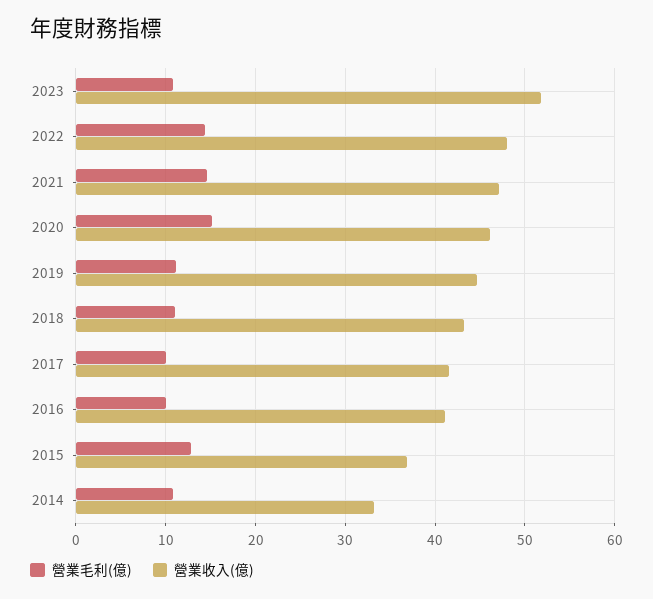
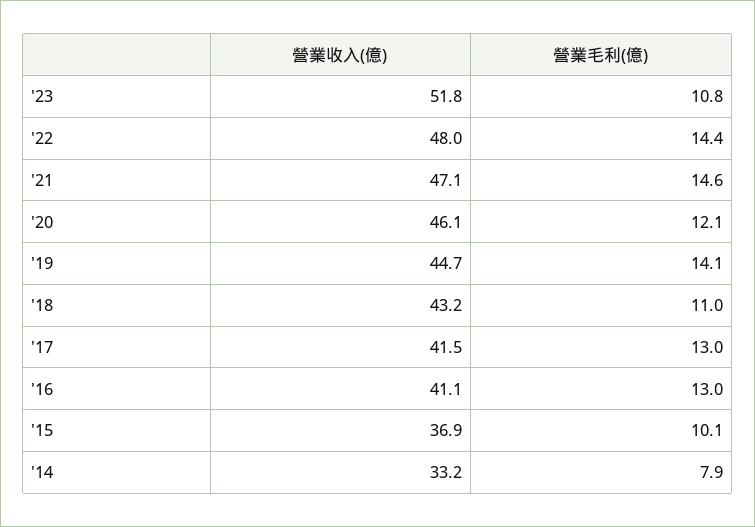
營業毛利(億), 2020: 15 -> 12.1
營業毛利(億), 2019: 11 -> 14.1
營業毛利(億), 2017: 10 -> 13
營業毛利(億), 2016: 10 -> 13
營業毛利(億), 2015: 13 -> 10.1
營業毛利(億), 2014: 11 -> 7.9

